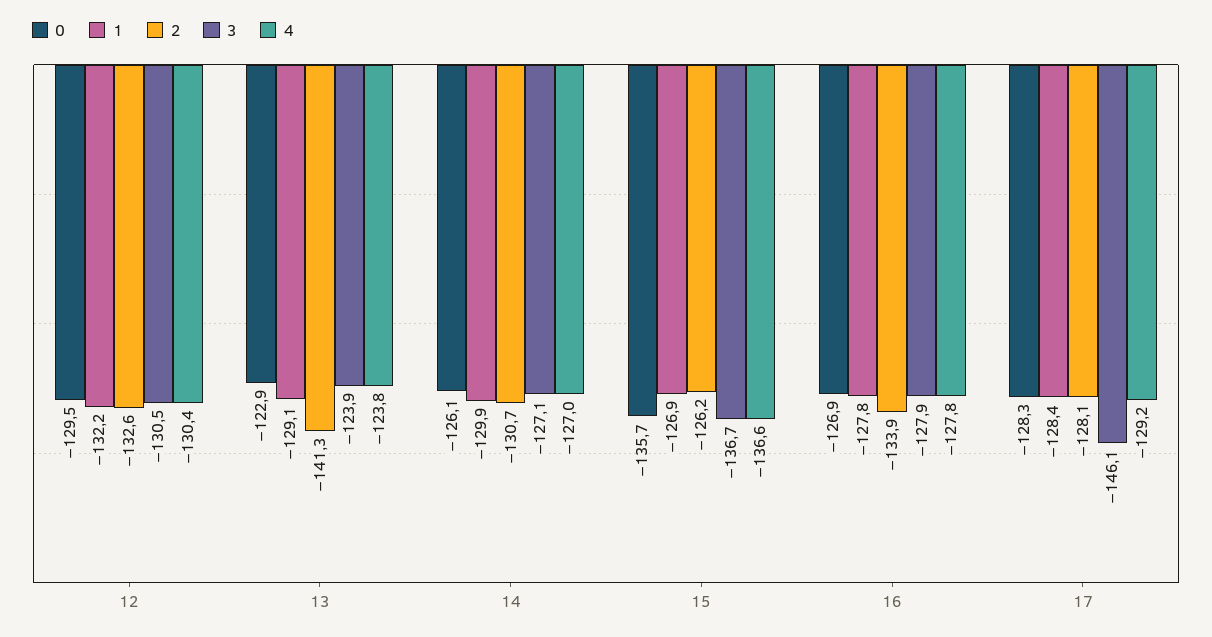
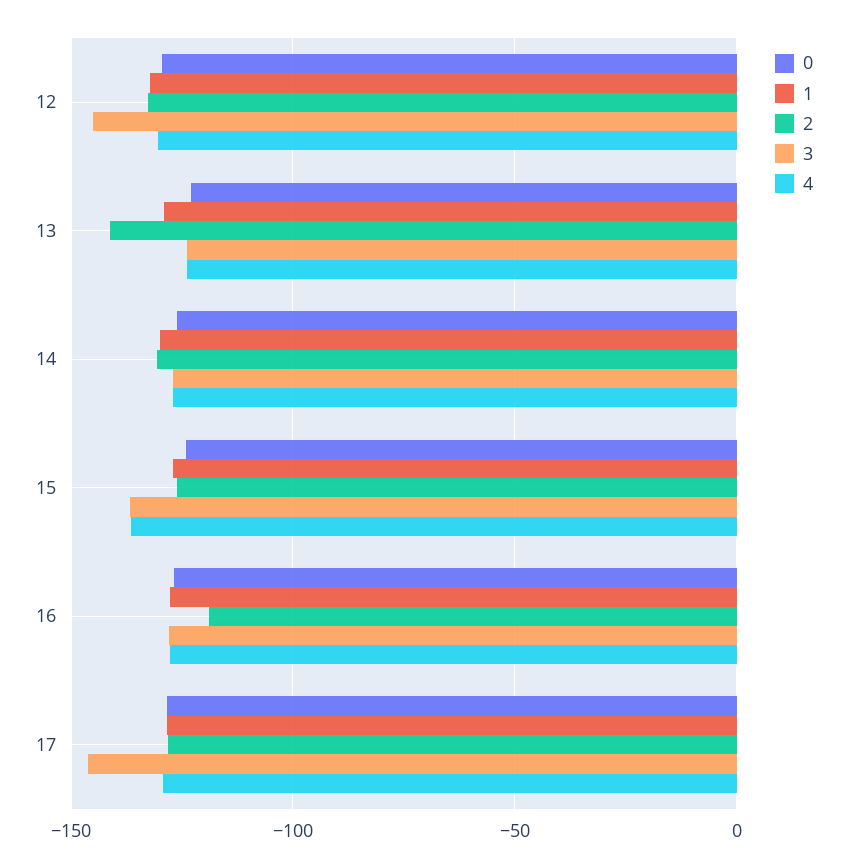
3, 12: -130.5 -> -145
0, 15: -135.7 -> -125
2, 16: -133.9 -> -120

